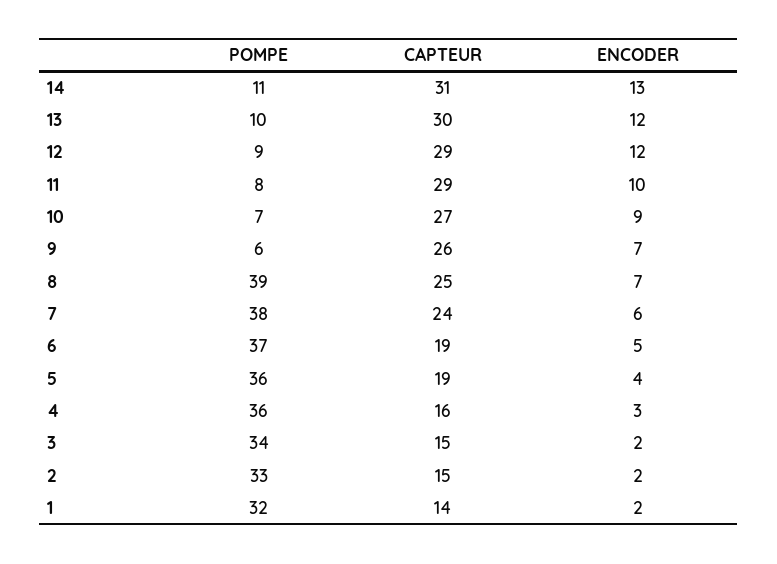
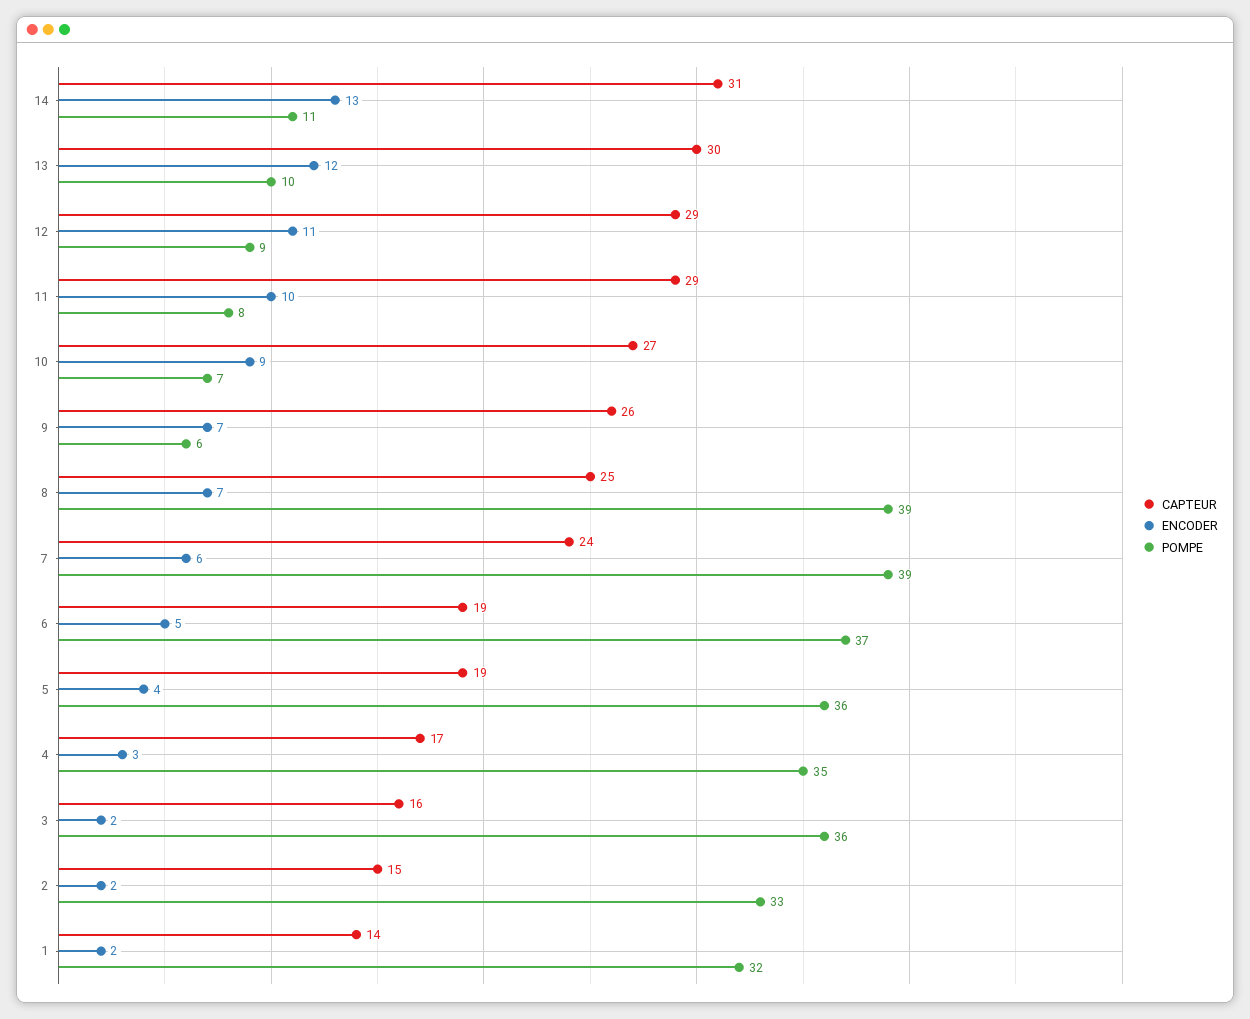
ENCODER, 12: 12 -> 11
POMPE, 7: 38 -> 39
POMPE, 4: 36 -> 35
CAPTEUR, 4: 16 -> 17
POMPE, 3: 34 -> 36
CAPTEUR, 3: 15 -> 16

